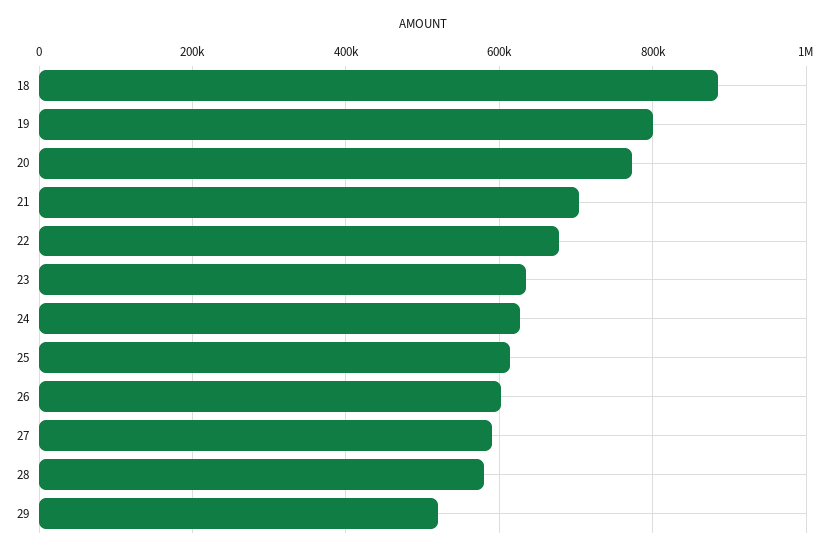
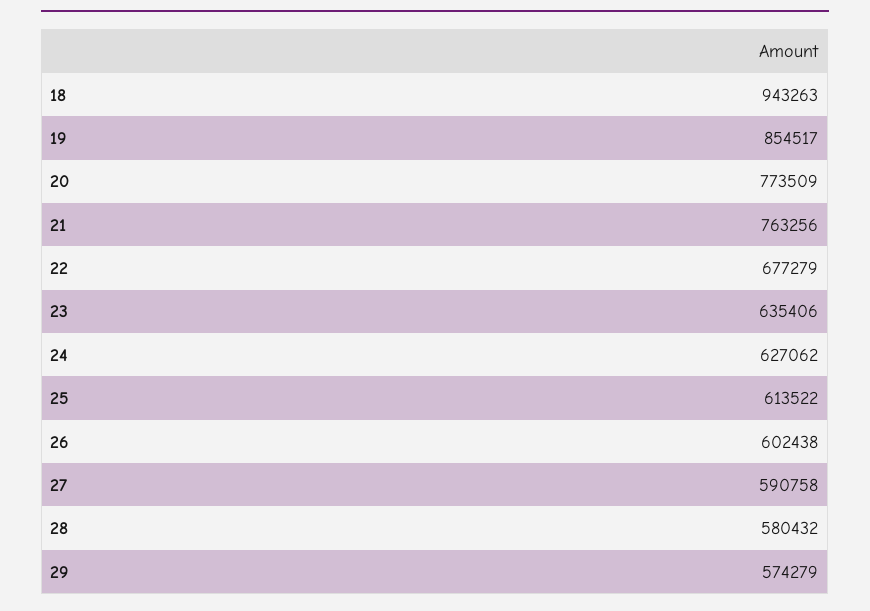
18: 880000 -> 943263
19: 800000 -> 854517
21: 700000 -> 763256
29: 520000 -> 574279

